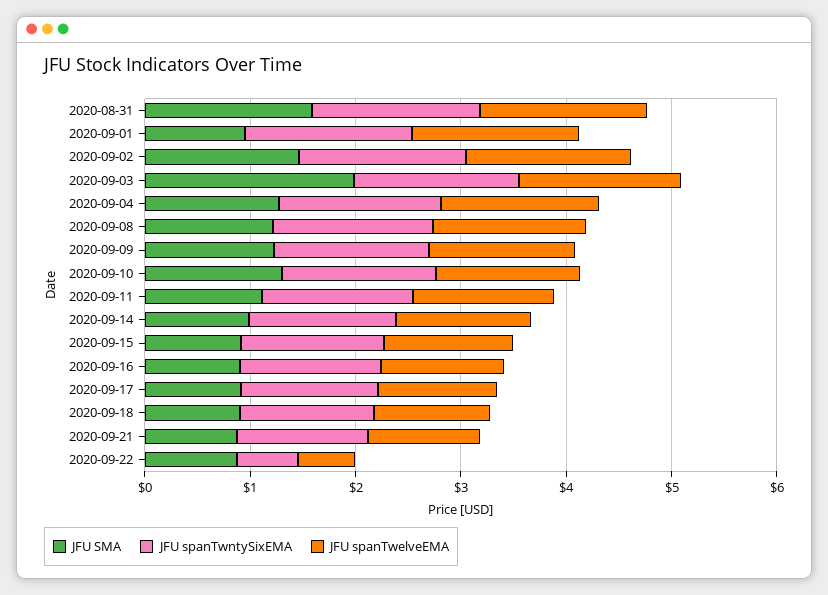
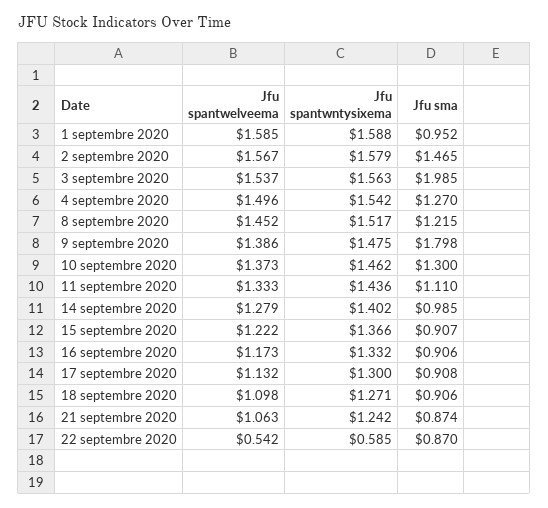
JFU SMA, 2020-08-31: 1.6 -> none
JFU spanTwntySixEMA, 2020-08-31: 1.6 -> none
JFU spanTwelveEMA, 2020-08-31: 1.6 -> none
JFU SMA, 2020-09-09: 1.2 -> 1.798

